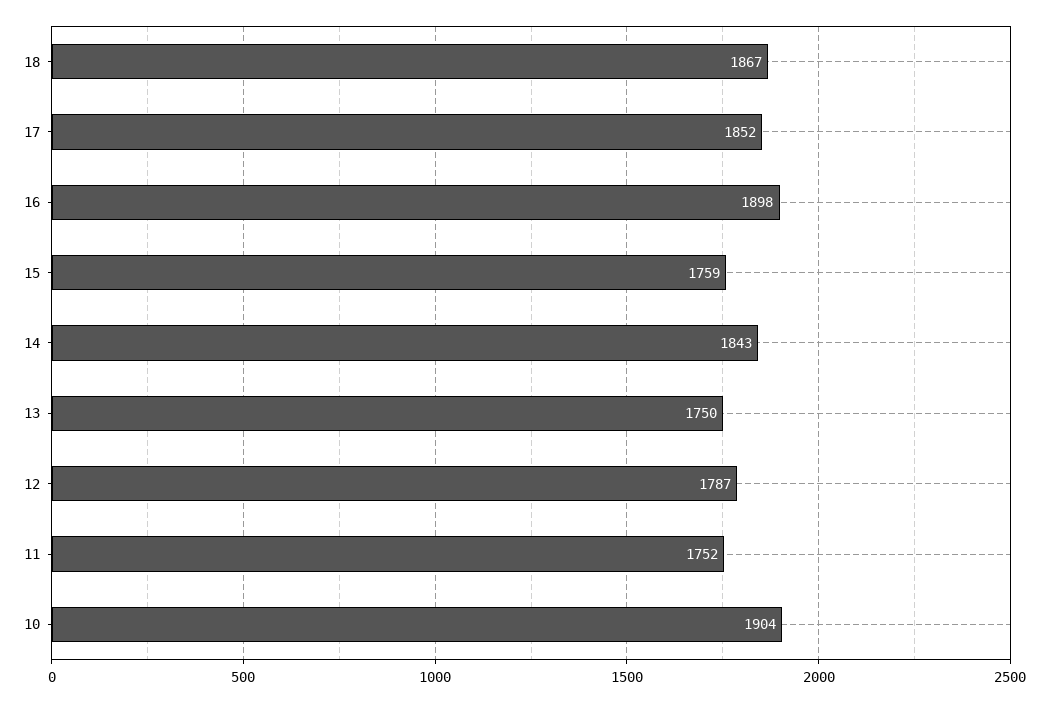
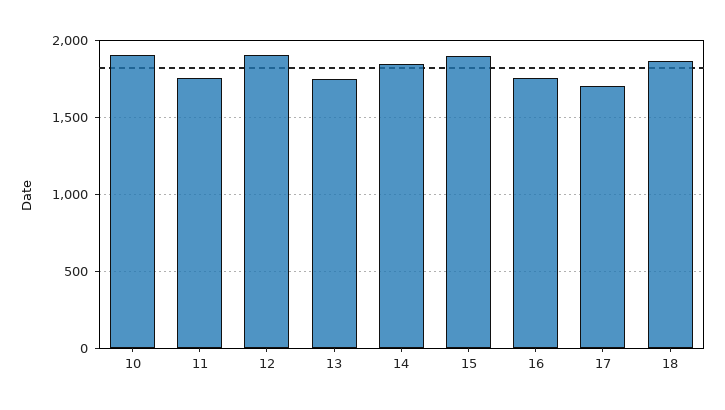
17: 1852 -> 1700
16: 1898 -> 1750
15: 1759 -> 1900
12: 1787 -> 1900

